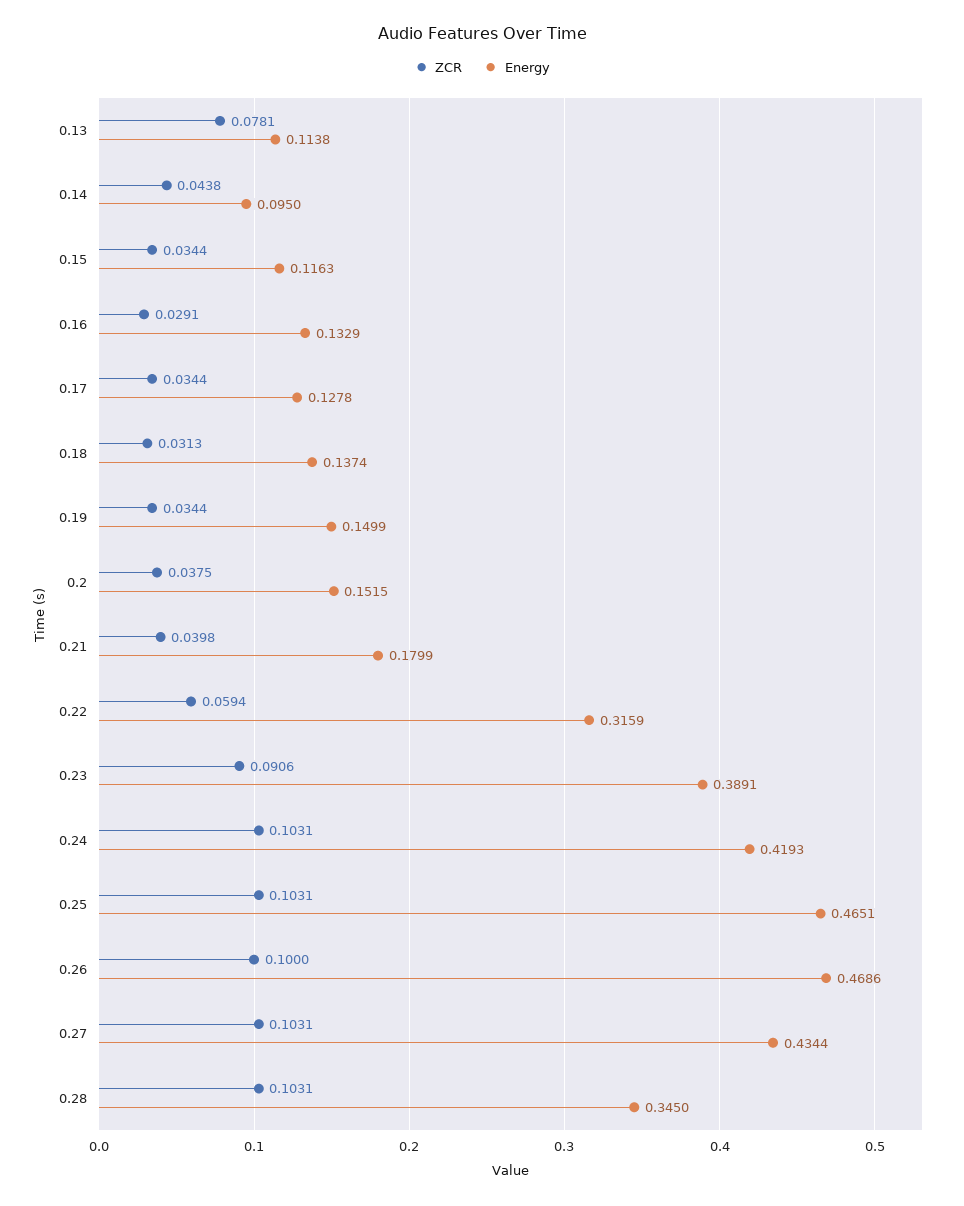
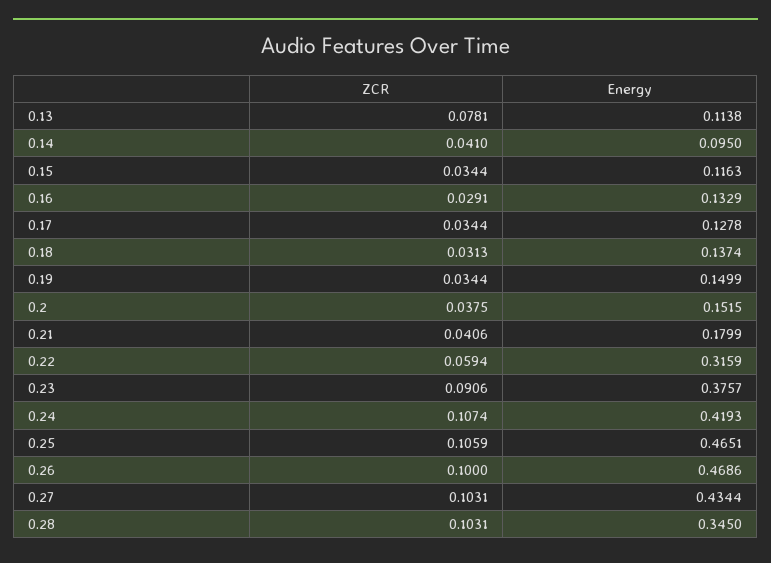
ZCR, 0.14: 0.0438 -> 0.041
ZCR, 0.21: 0.0398 -> 0.0406
Energy, 0.23: 0.3891 -> 0.3757
ZCR, 0.24: 0.1031 -> 0.1074
ZCR, 0.25: 0.1031 -> 0.1059

